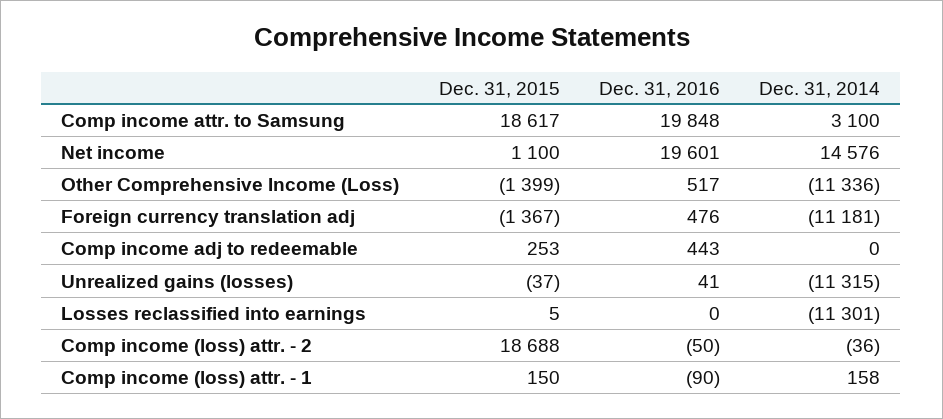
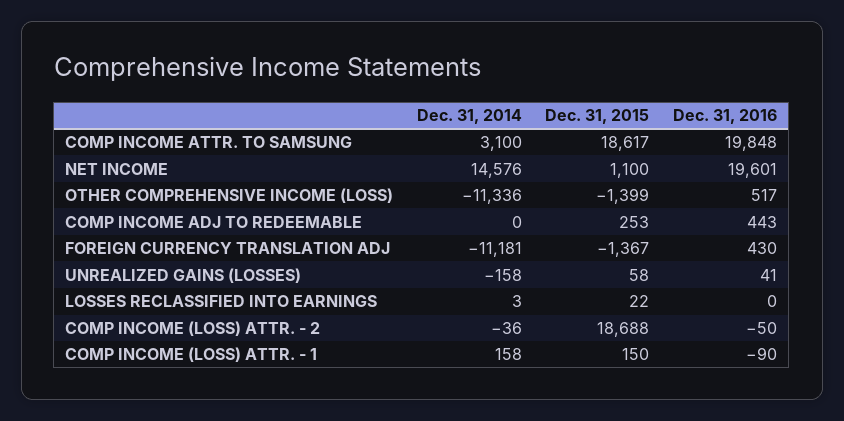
Dec. 31, 2016, Foreign currency translation adj: 476 -> 430
Dec. 31, 2015, Unrealized gains (losses): -37 -> 58
Dec. 31, 2014, Unrealized gains (losses): -11315 -> -158
Dec. 31, 2015, Losses reclassified into earnings: 5 -> 22
Dec. 31, 2014, Losses reclassified into earnings: -11301 -> 3

